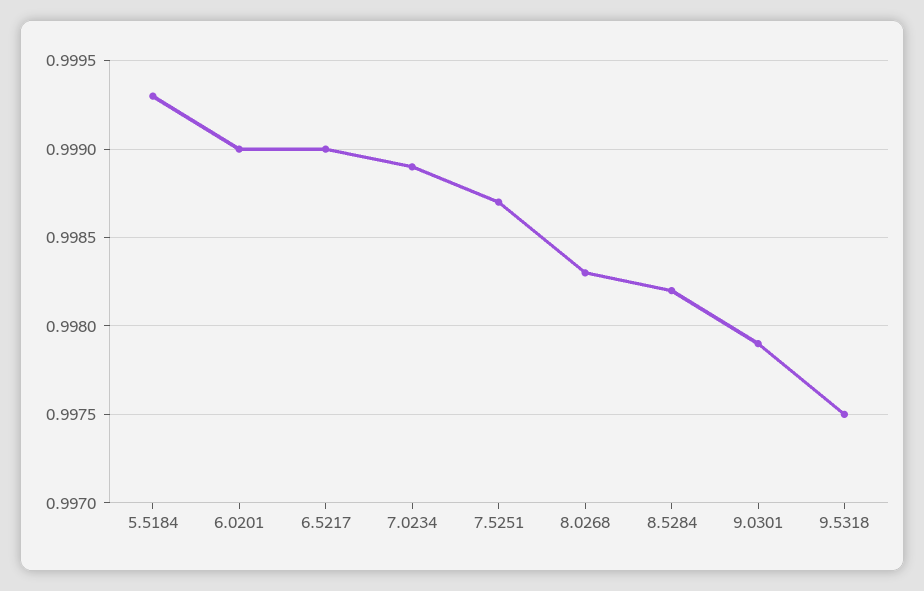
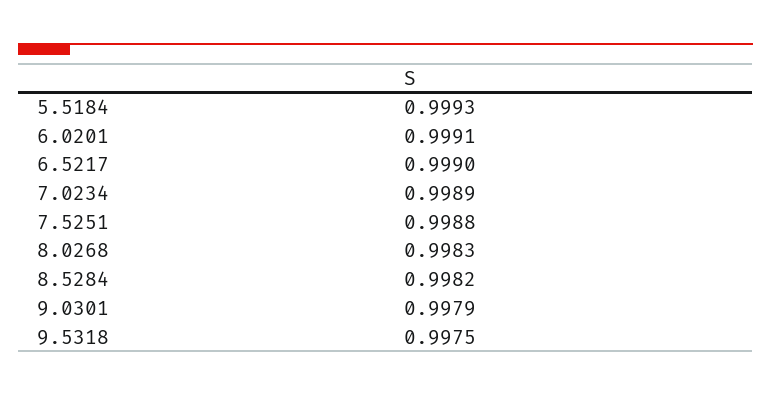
6.0201: 0.999 -> 0.9991
7.5251: 0.9987 -> 0.9988

